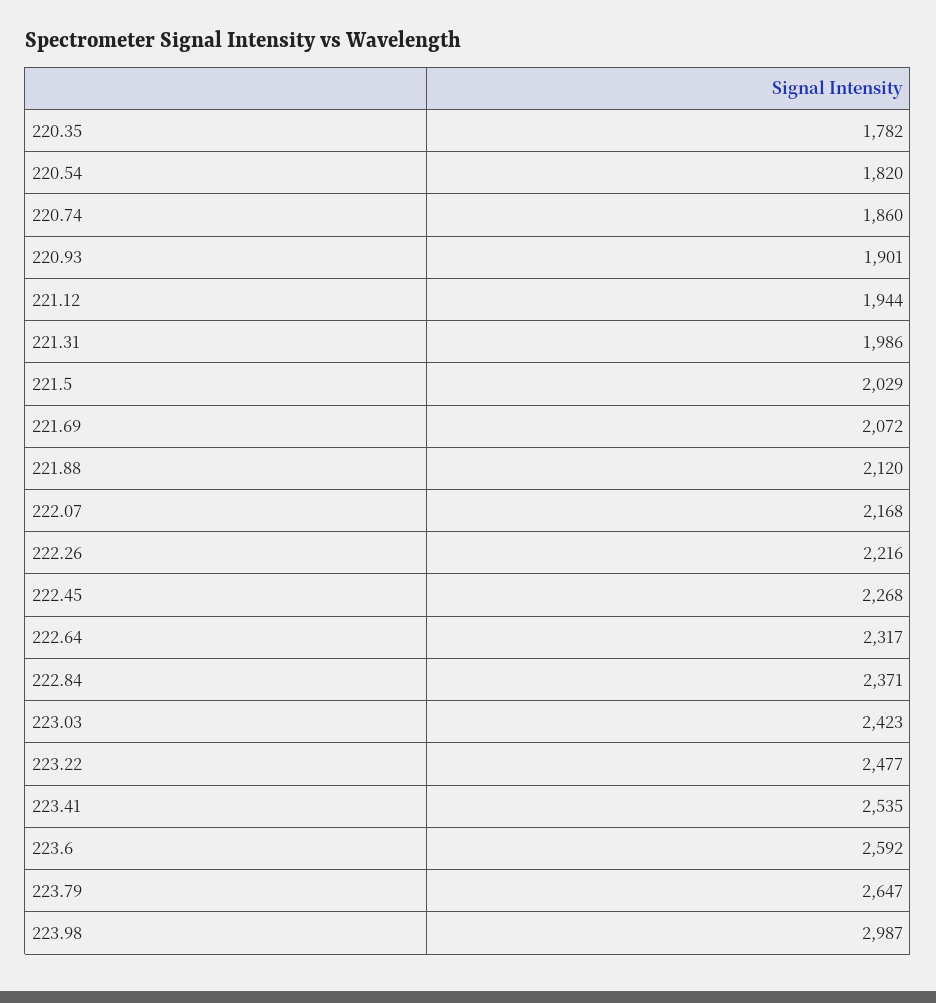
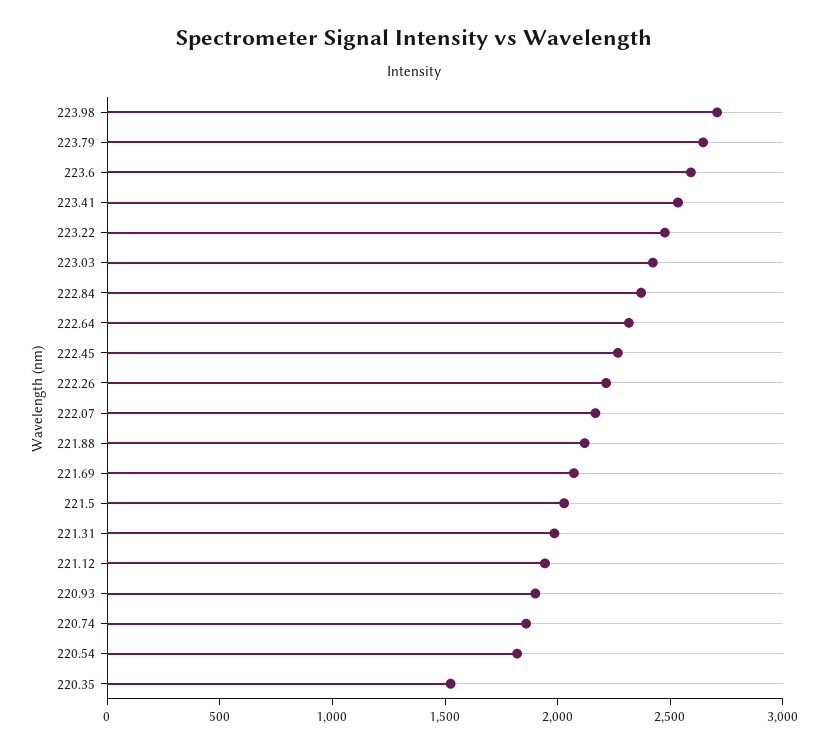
220.35: 1782 -> 1500
223.98: 2987 -> 2700

